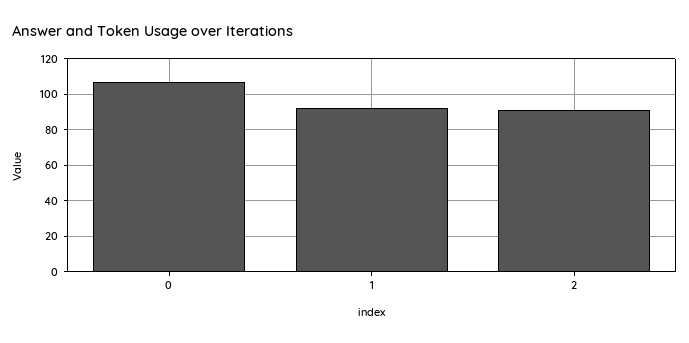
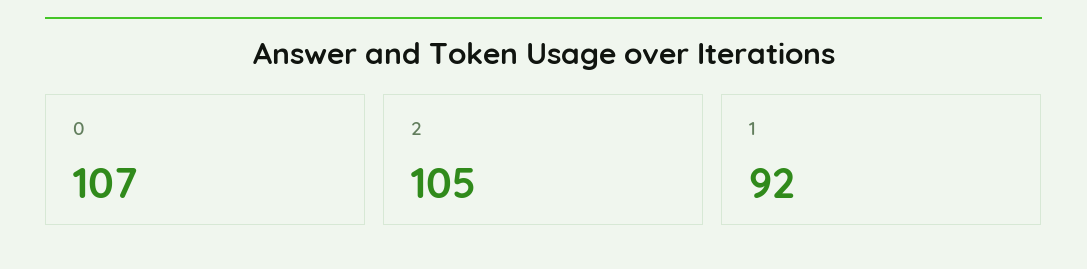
2: 90 -> 105

